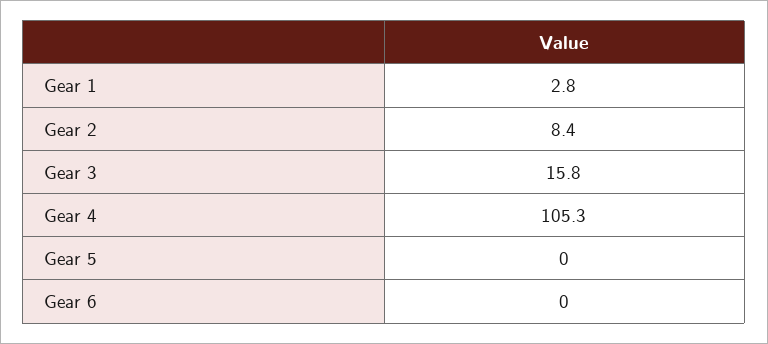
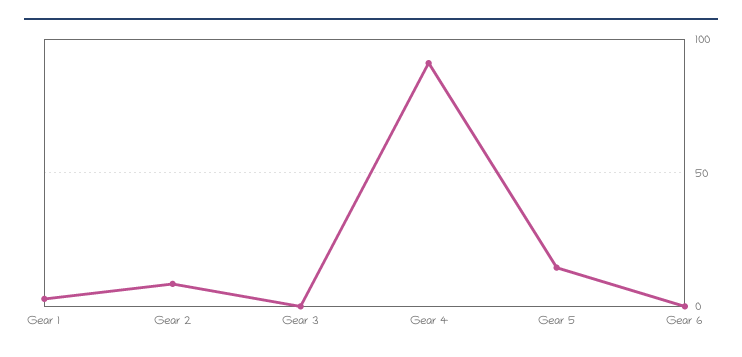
Gear 3: 15.8 -> 0
Gear 4: 105.3 -> 90
Gear 5: 0 -> 15

